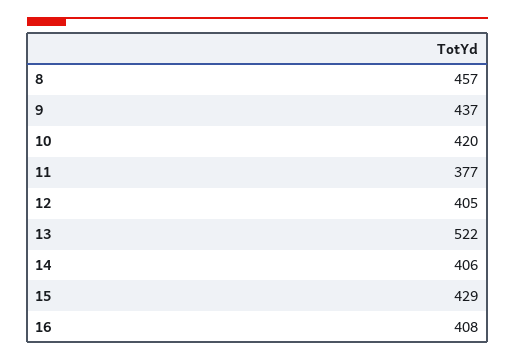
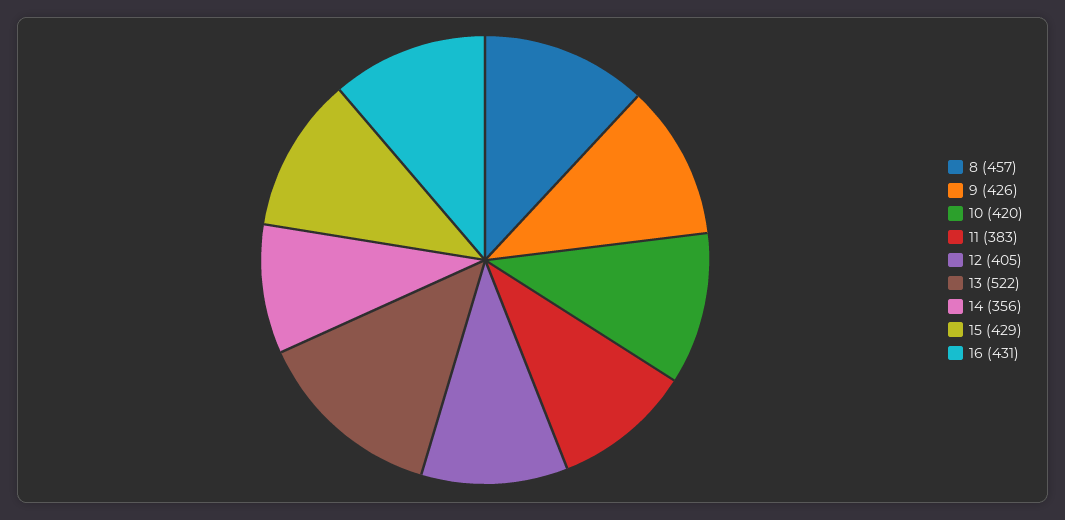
9: 437 -> 426
11: 377 -> 383
14: 406 -> 356
16: 408 -> 431

